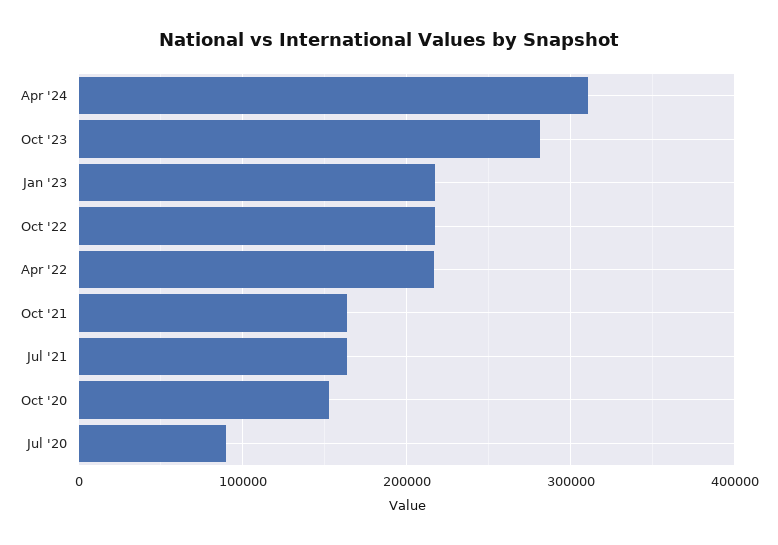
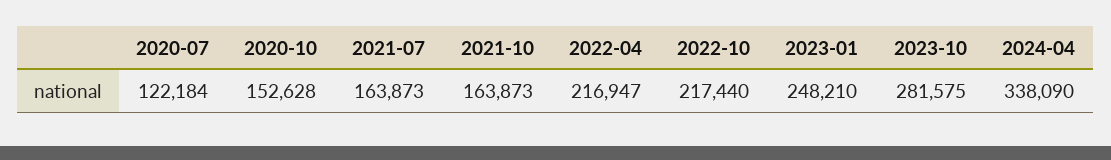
Apr '24: 310000 -> 338090
Jan '23: 220000 -> 248210
Jul '20: 90000 -> 122184

